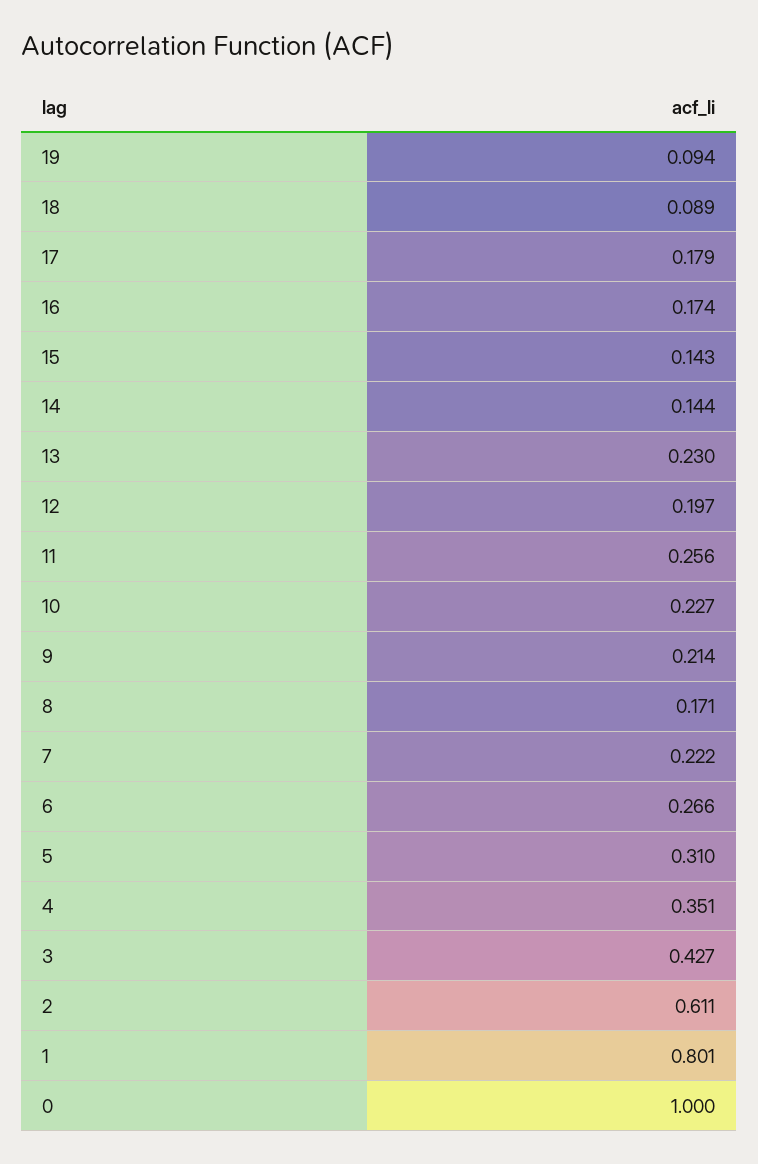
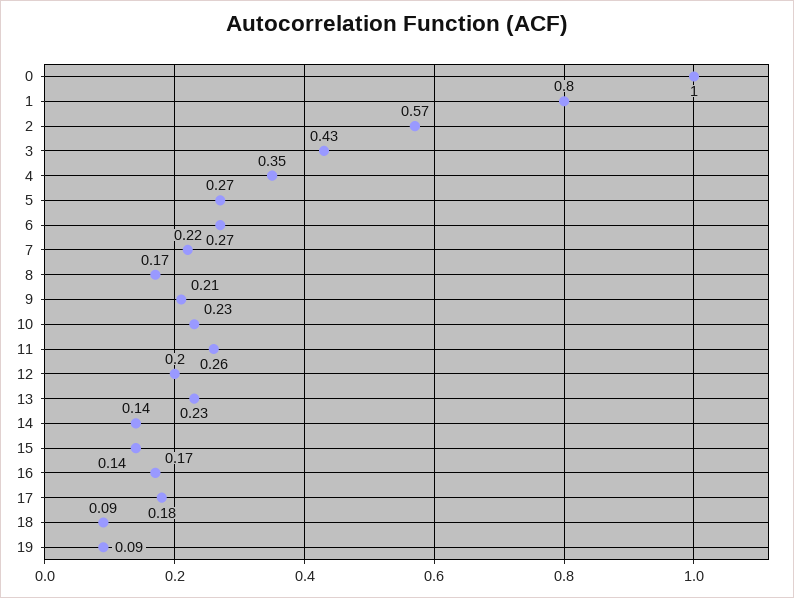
5: 0.31 -> 0.27
2: 0.611 -> 0.57

